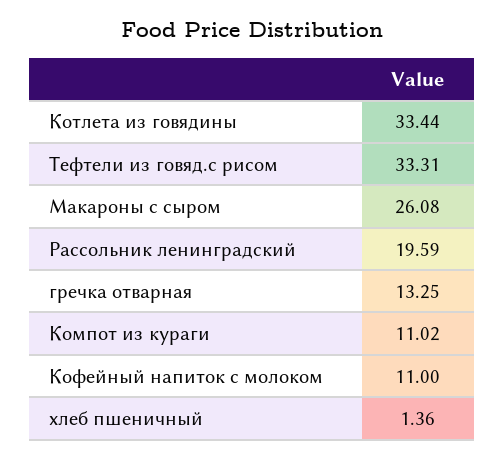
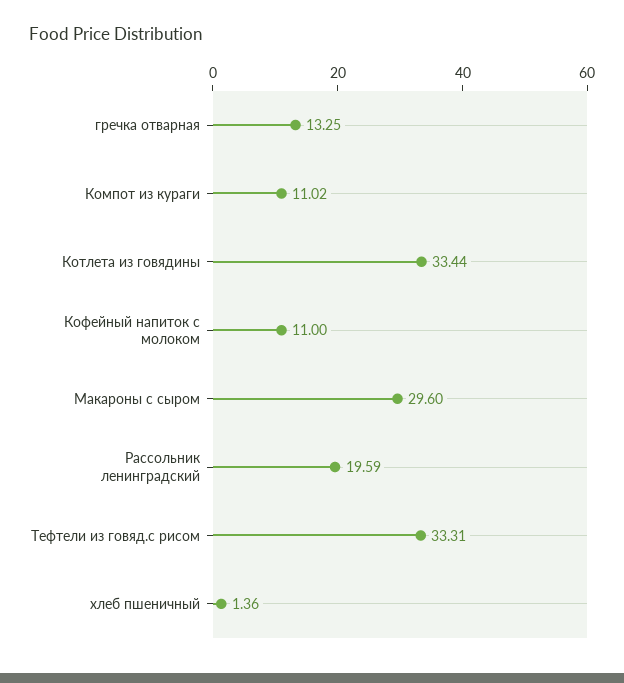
Макароны с сыром: 26.08 -> 29.6

